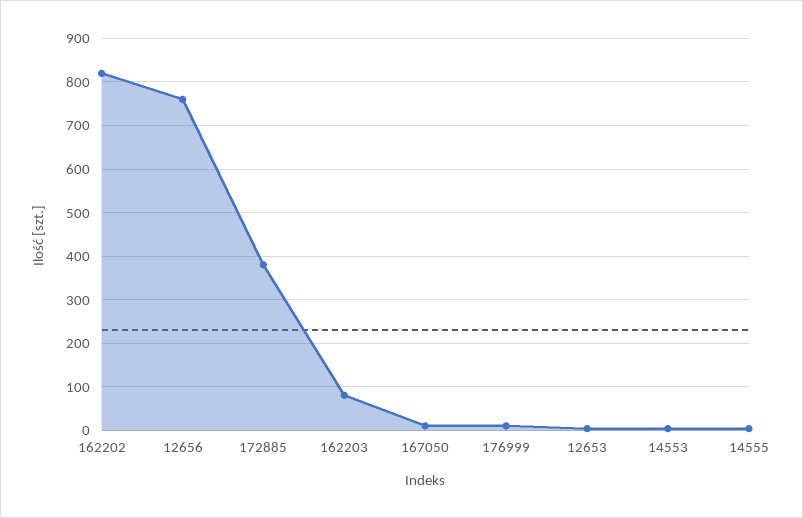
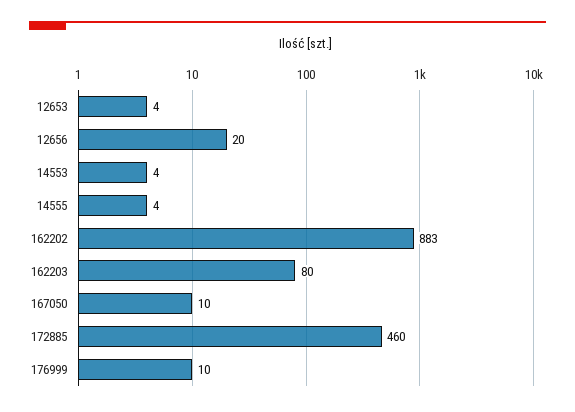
162202: 820 -> 883
12656: 760 -> 20
172885: 380 -> 460

